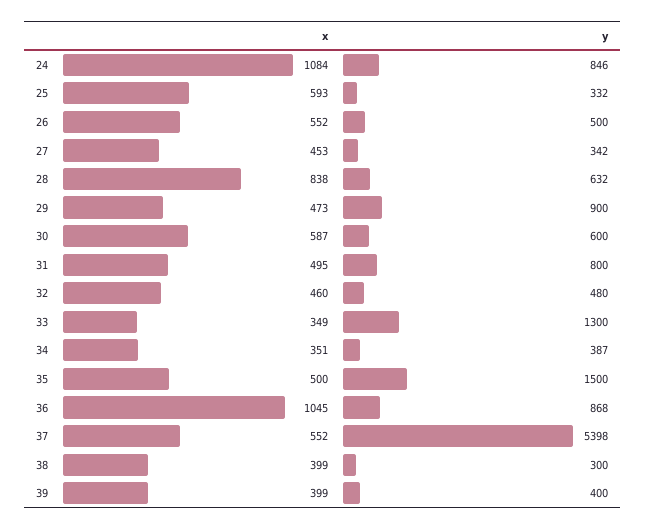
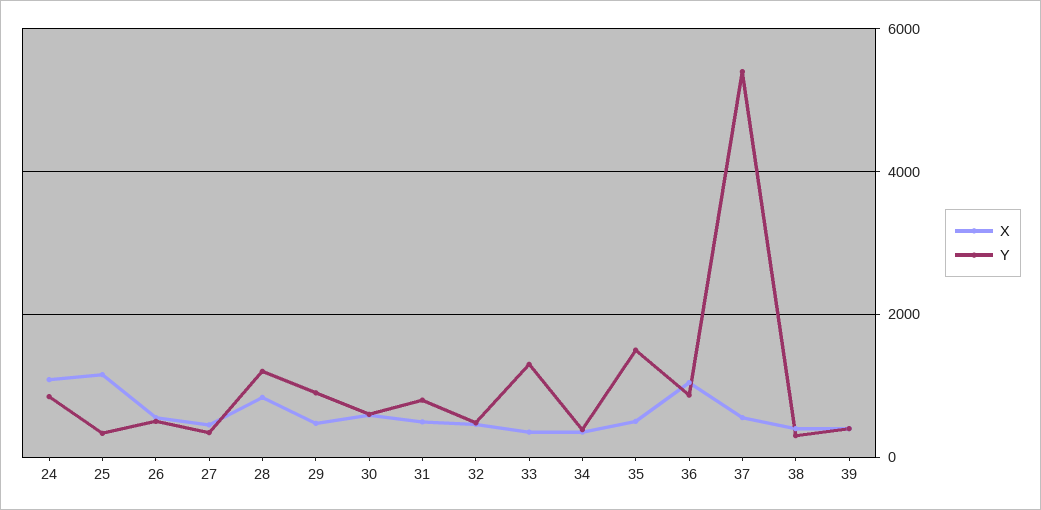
x, 25: 593 -> 1200
y, 28: 632 -> 1200

